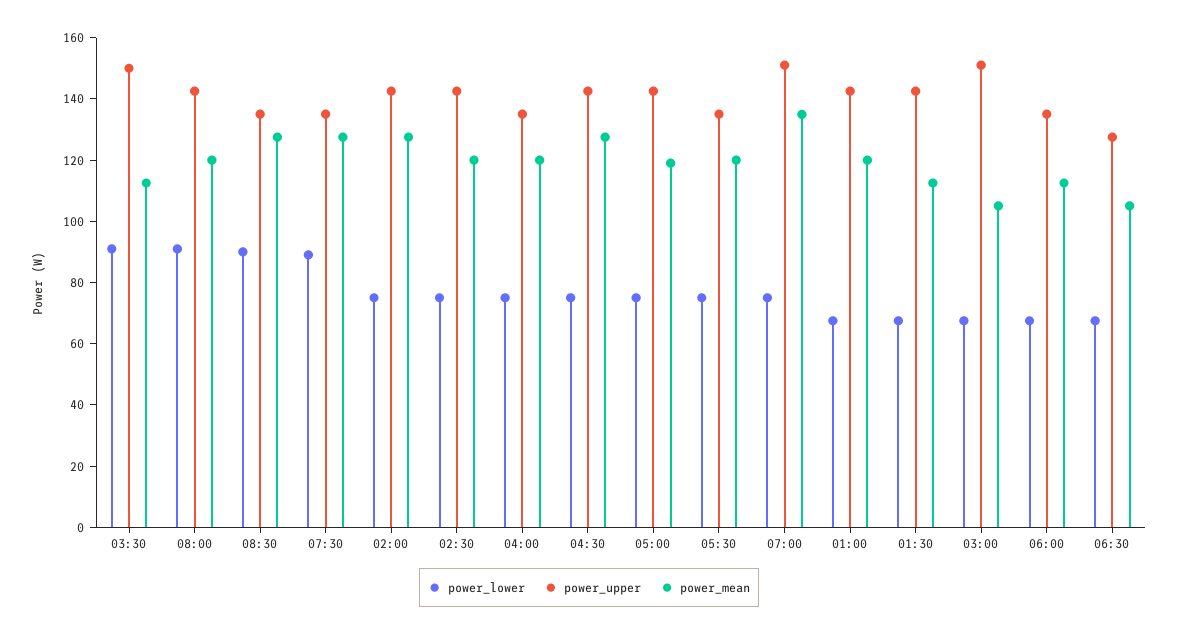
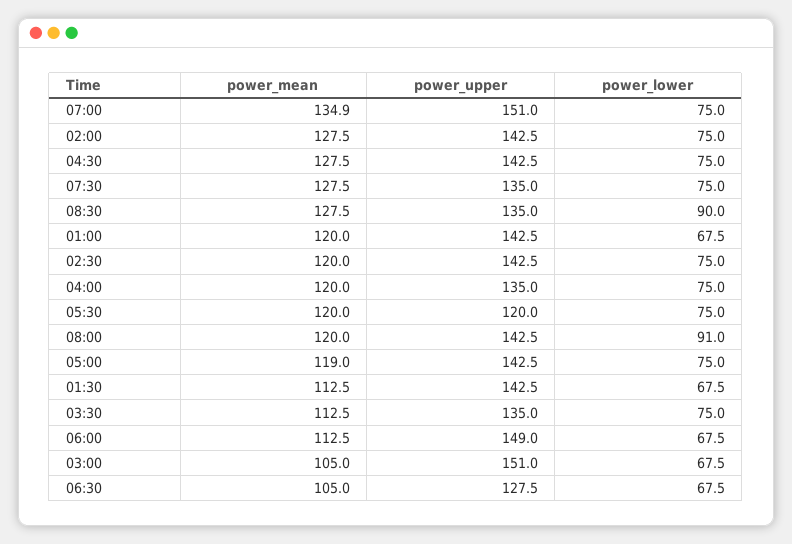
power_lower, 03:30: 90 -> 75
power_upper, 03:30: 150 -> 135
power_lower, 07:30: 90 -> 75
power_upper, 05:30: 135 -> 120
power_upper, 06:00: 135 -> 149

